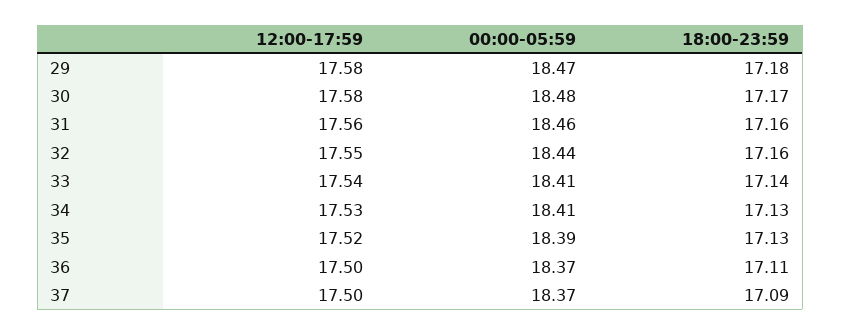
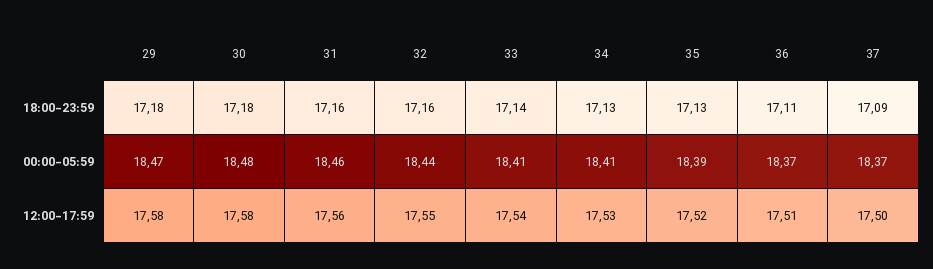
18:00-23:59, 30: 17.17 -> 17.18
12:00-17:59, 36: 17.5 -> 17.51

